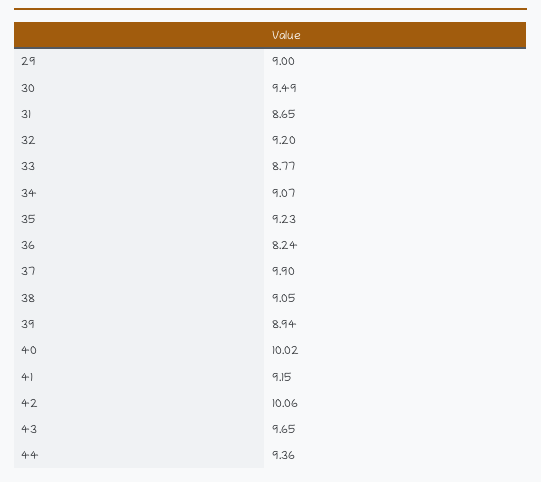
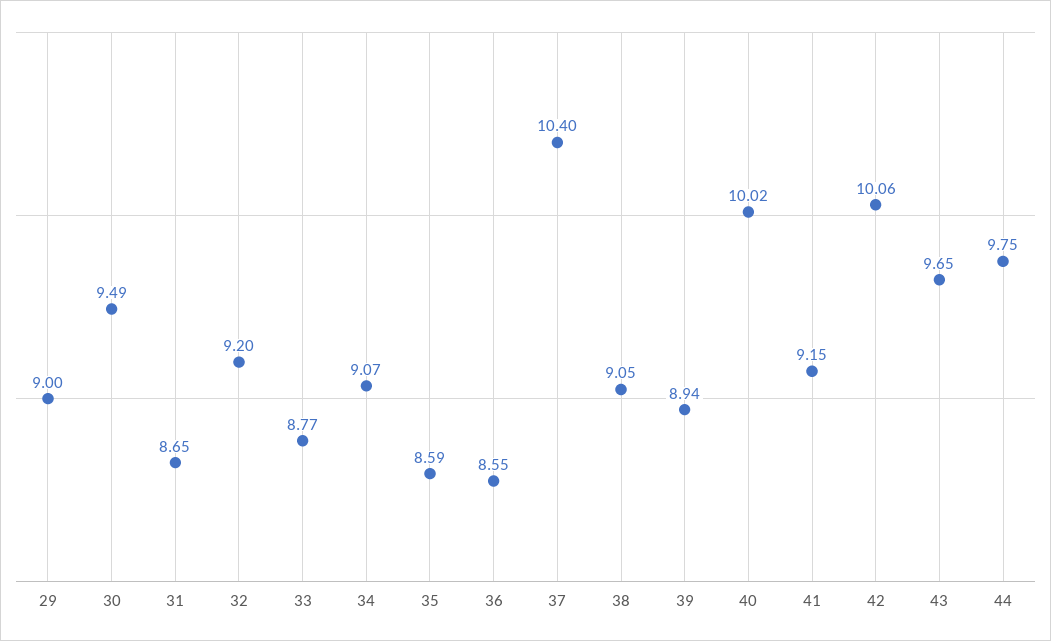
35: 9.23 -> 8.59
36: 8.24 -> 8.55
37: 9.9 -> 10.4
44: 9.36 -> 9.75

